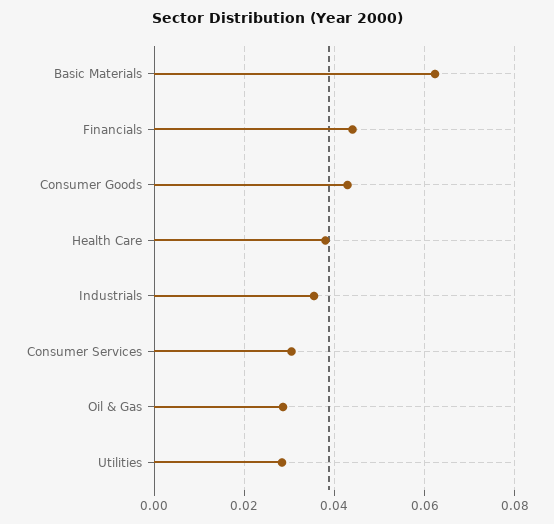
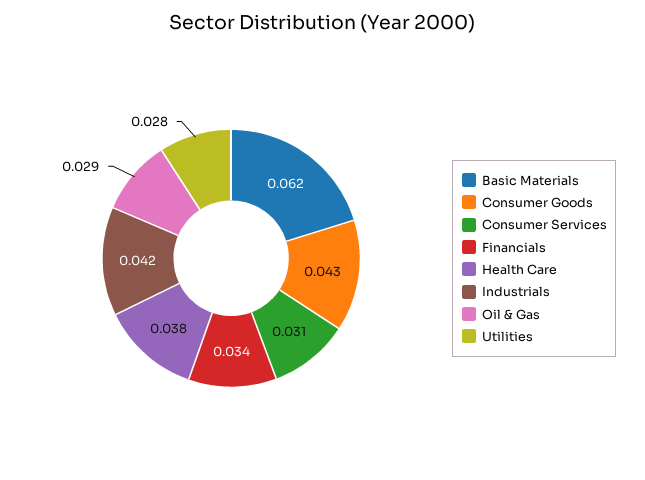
Financials: 0.044 -> 0.034
Industrials: 0.036 -> 0.042

